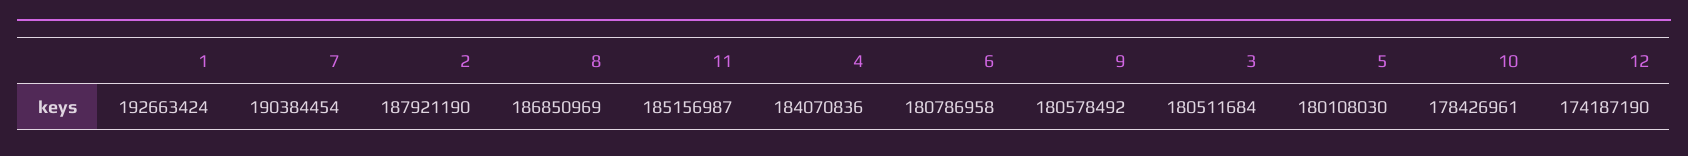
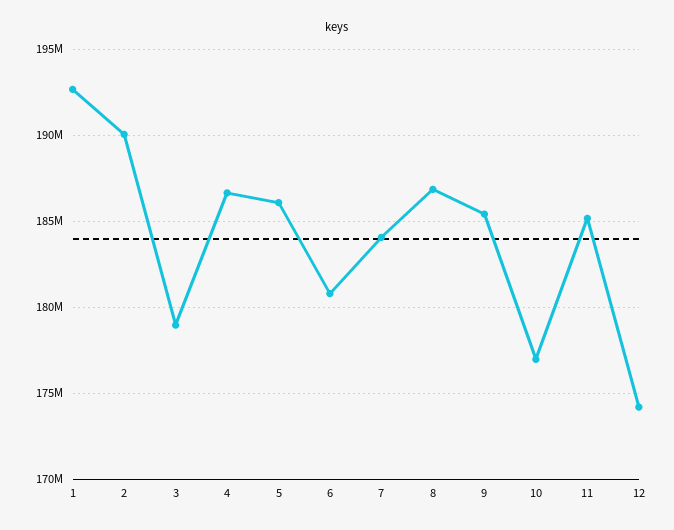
7: 190384454 -> 184000000
2: 187921190 -> 190000000
4: 184070836 -> 186500000
9: 180578492 -> 185500000
3: 180511684 -> 179000000
5: 180108030 -> 186000000
10: 178426961 -> 177000000

